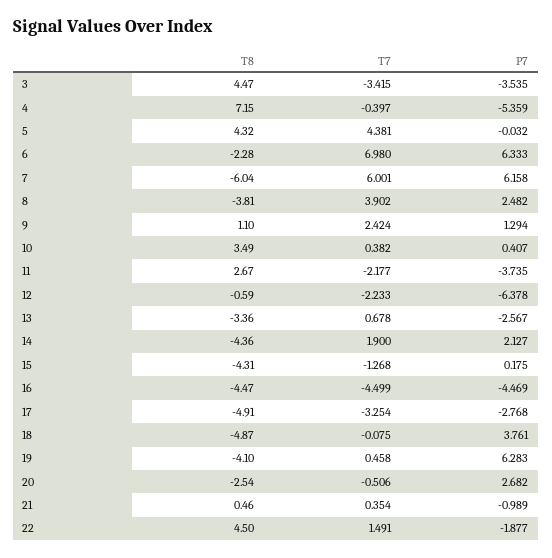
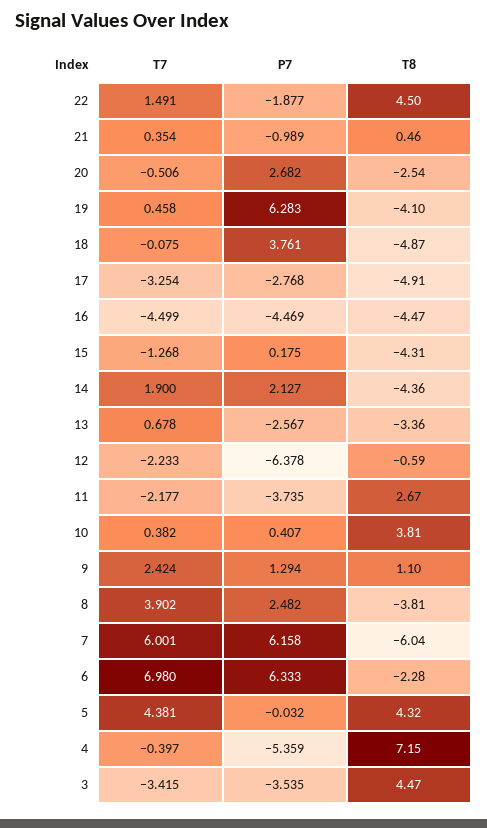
T8, 10: 3.49 -> 3.81

